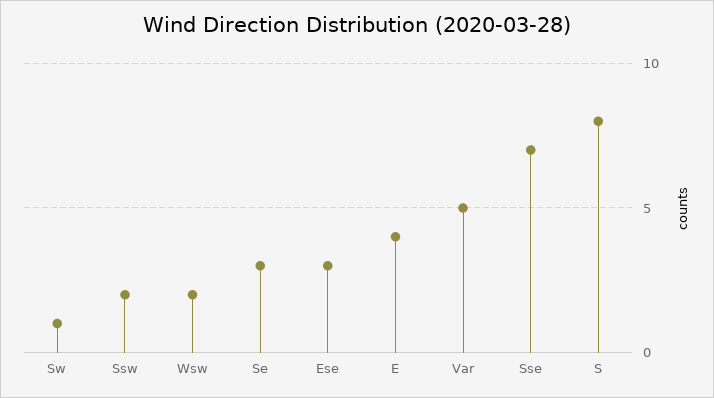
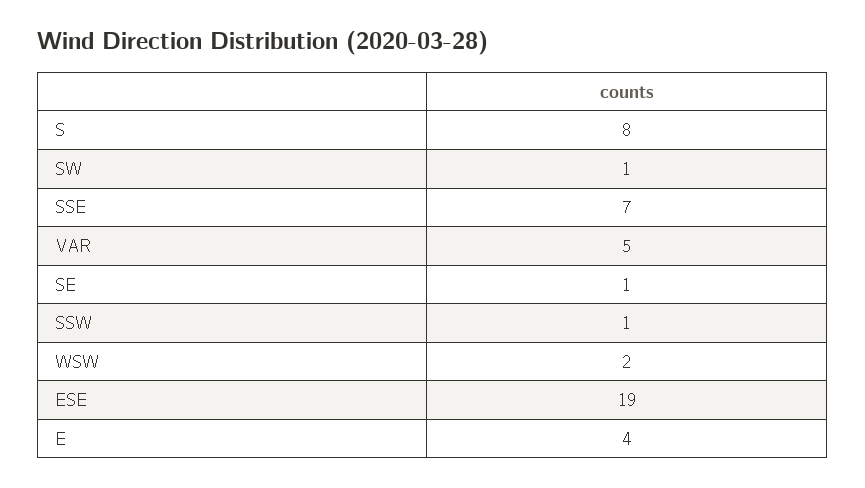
Ssw: 2 -> 1
Se: 3 -> 1
Ese: 3 -> 19

